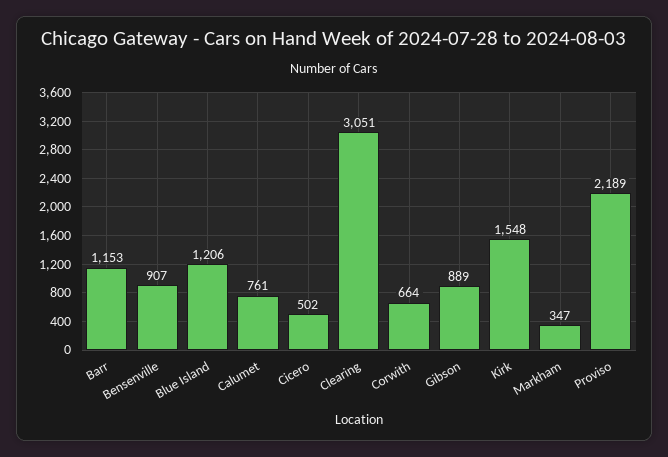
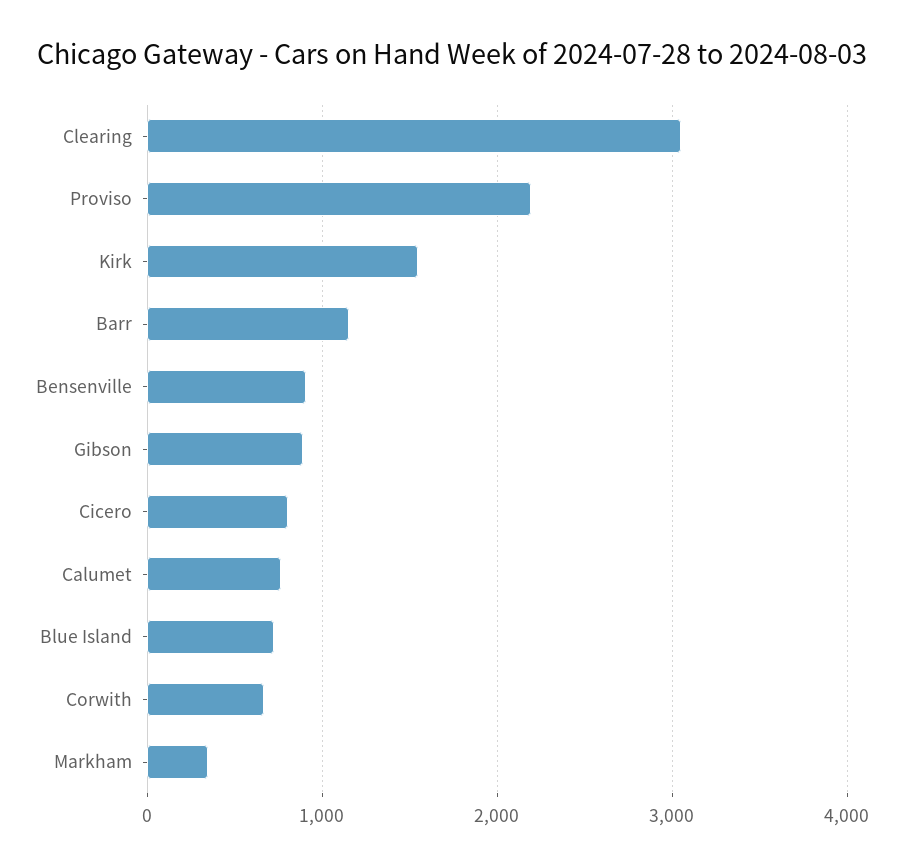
Blue Island: 1206 -> 700
Cicero: 502 -> 800

